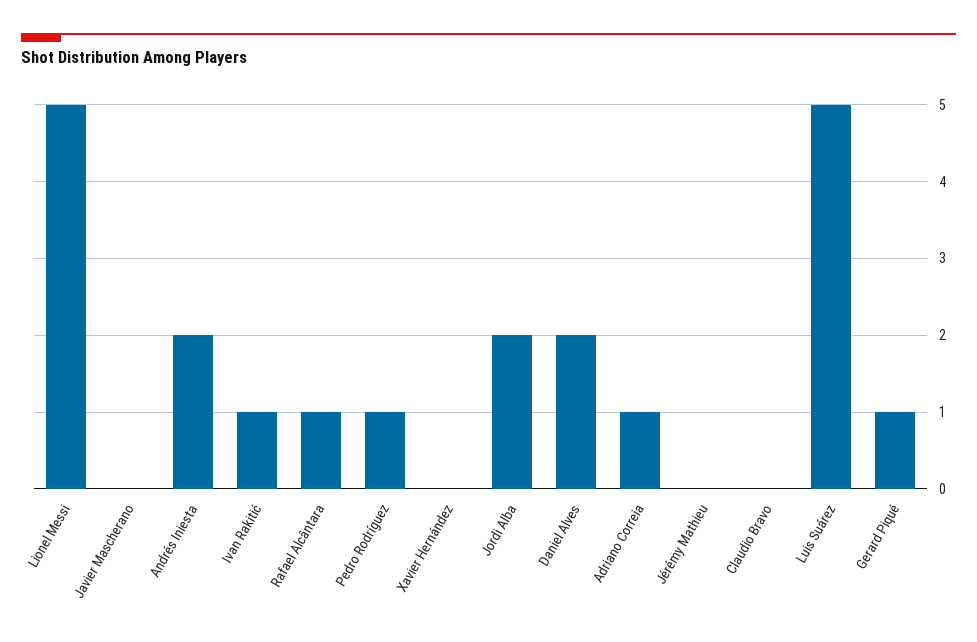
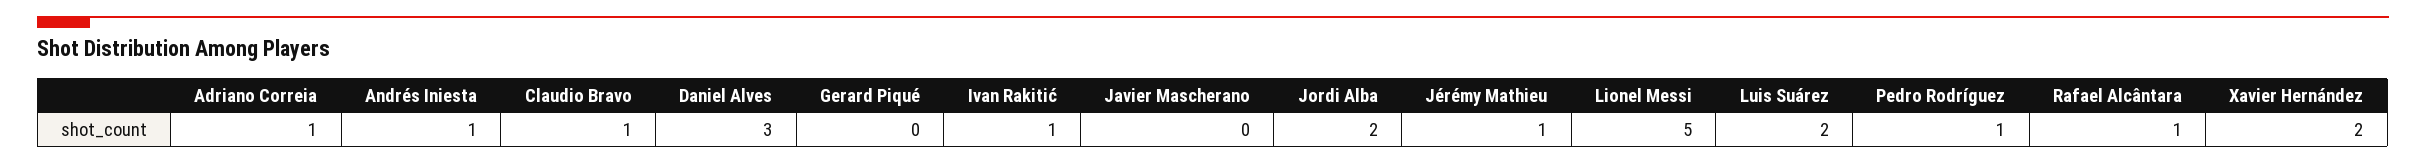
Andrés Iniesta: 2 -> 1
Xavier Hernández: 0 -> 2
Daniel Alves: 2 -> 3
Jérémy Mathieu: 0 -> 1
Claudio Bravo: 0 -> 1
Luis Suárez: 5 -> 2
Gerard Piqué: 1 -> 0

